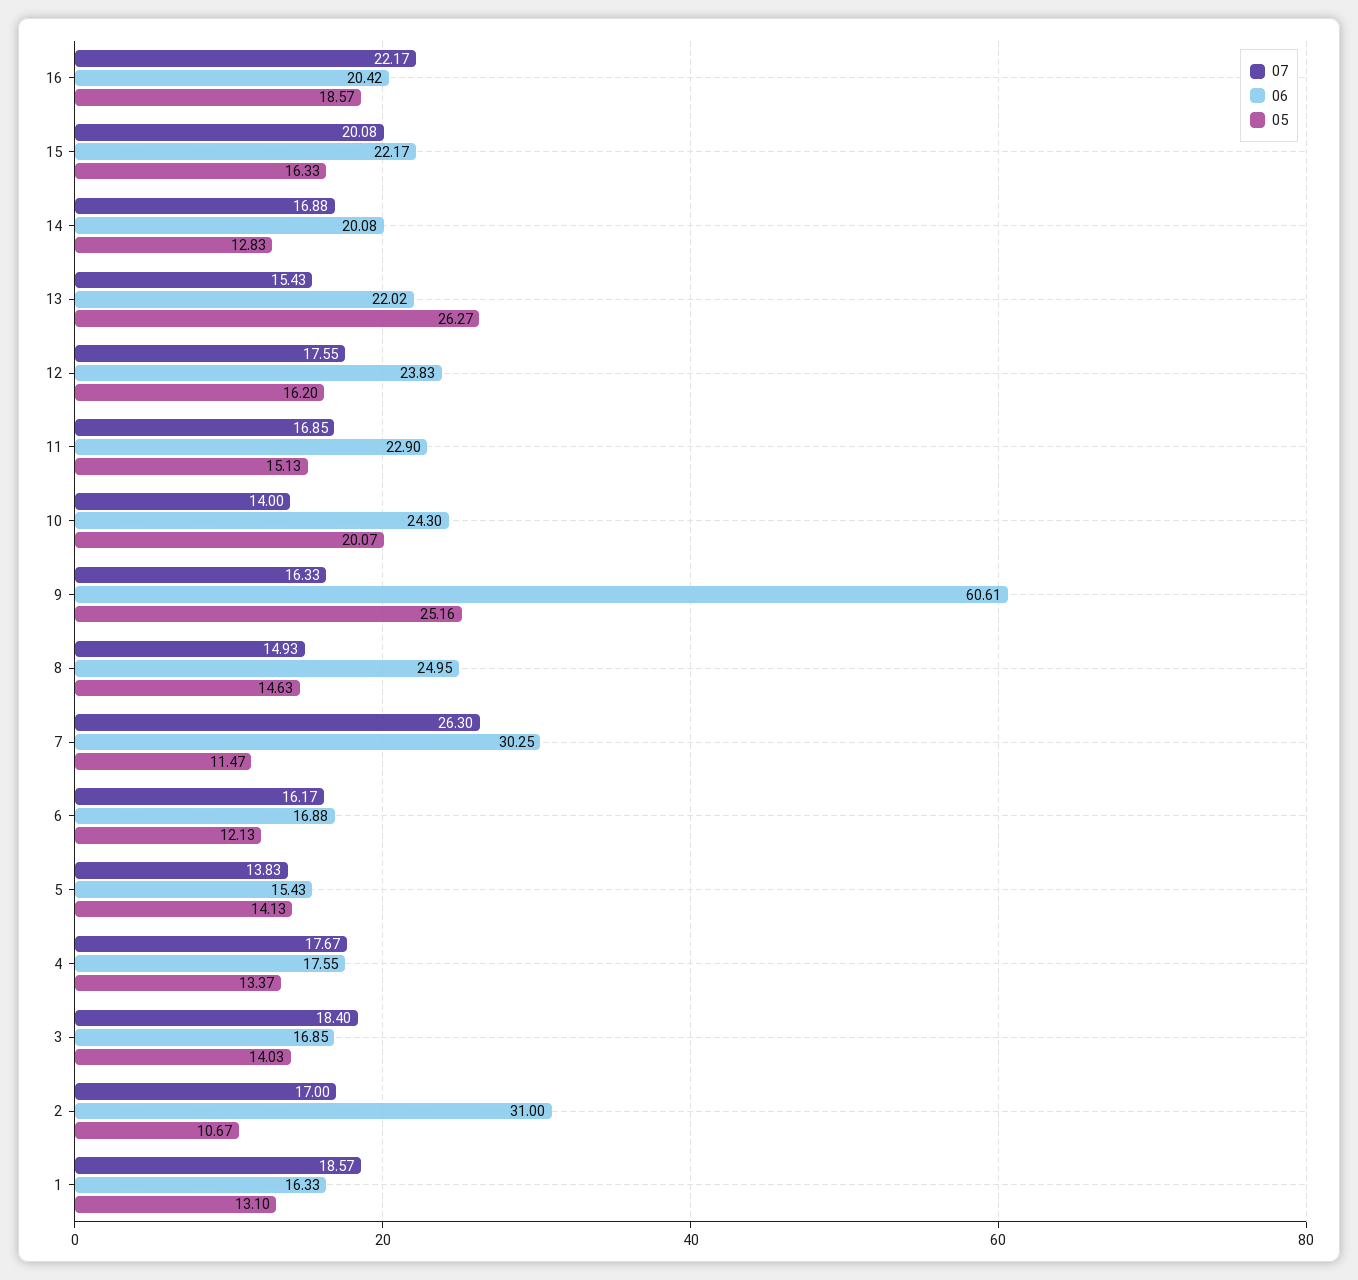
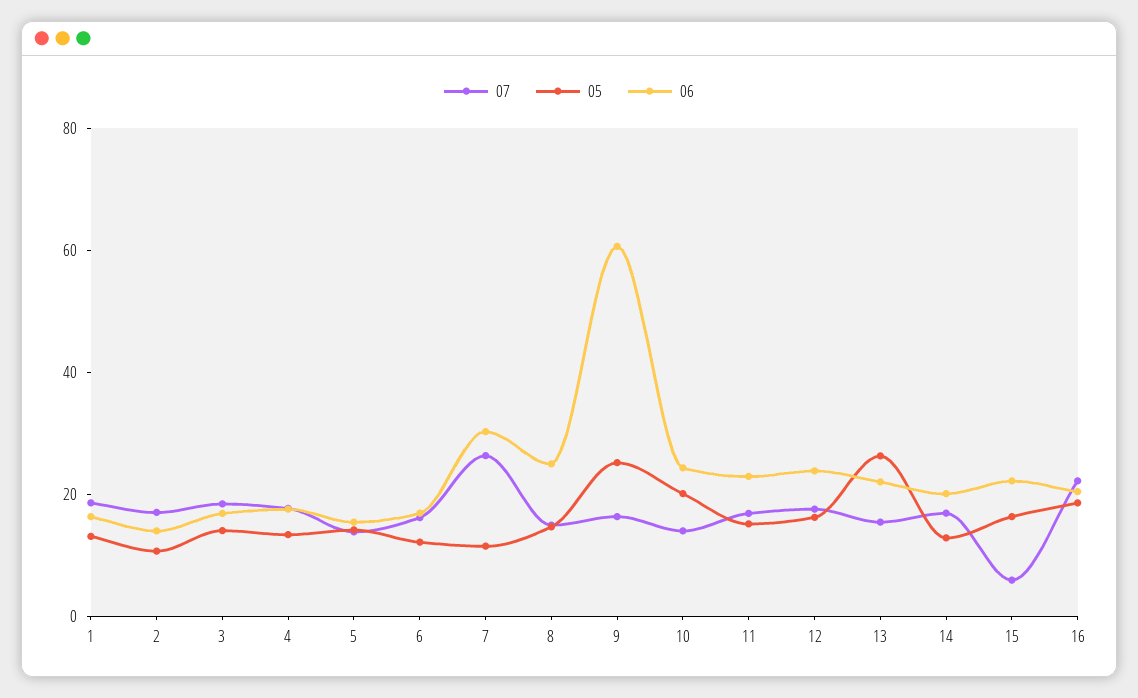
07, 15: 20.08 -> 5
06, 2: 31 -> 15

